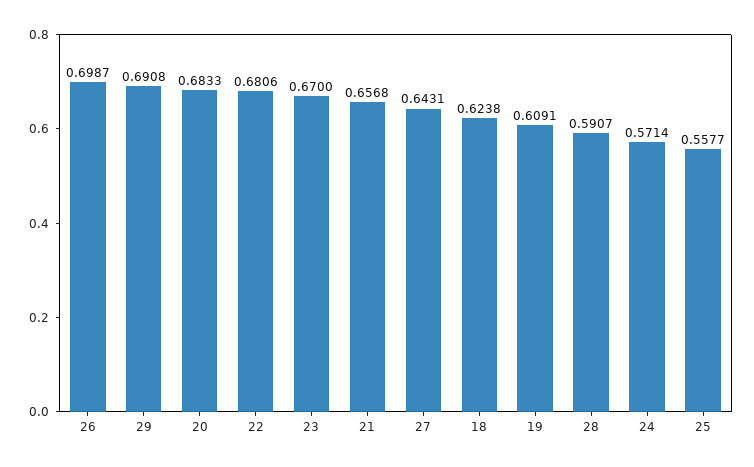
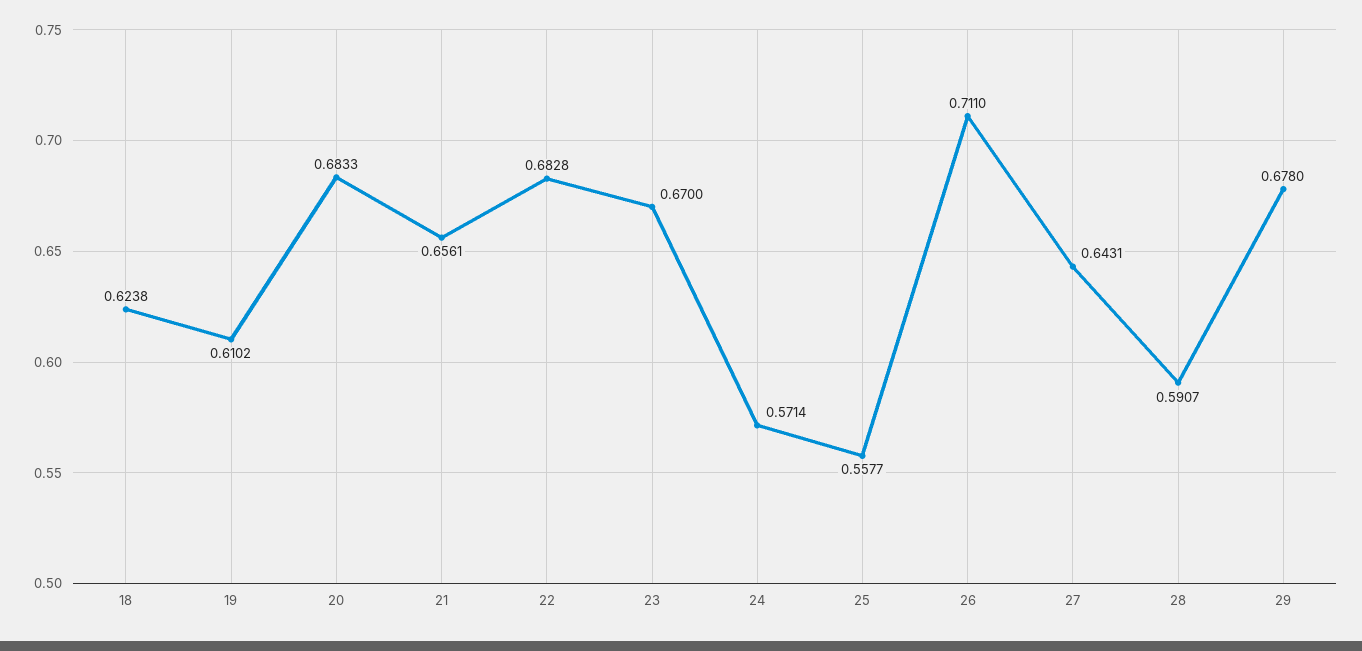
26: 0.6987 -> 0.711
29: 0.6908 -> 0.678
22: 0.6806 -> 0.6828
21: 0.6568 -> 0.6561
19: 0.6091 -> 0.6102

